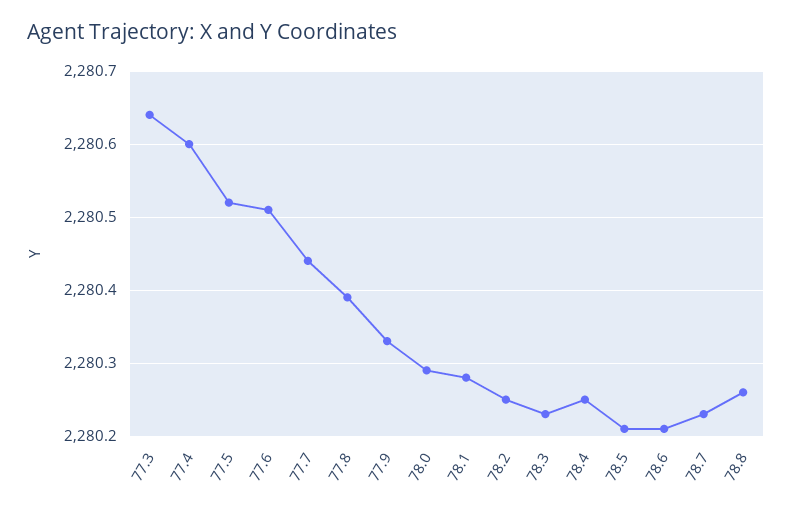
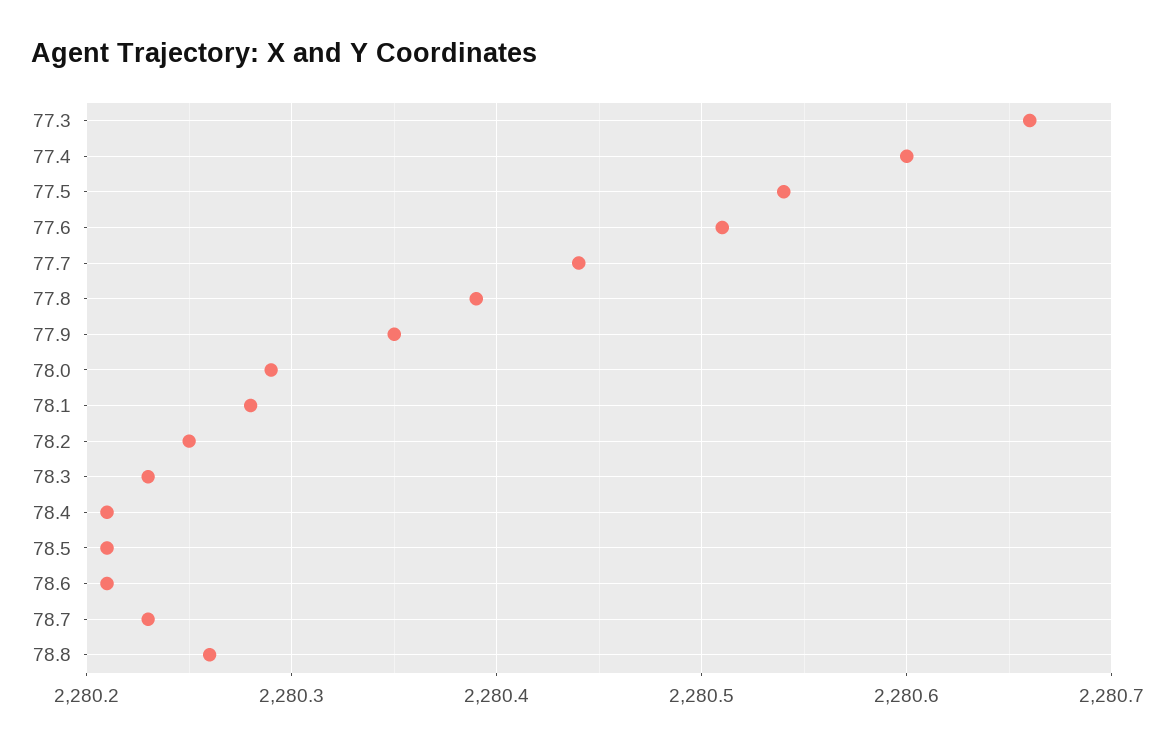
77.3: 2280.64 -> 2280.66
77.5: 2280.52 -> 2280.54
77.9: 2280.33 -> 2280.35
78.4: 2280.25 -> 2280.21

